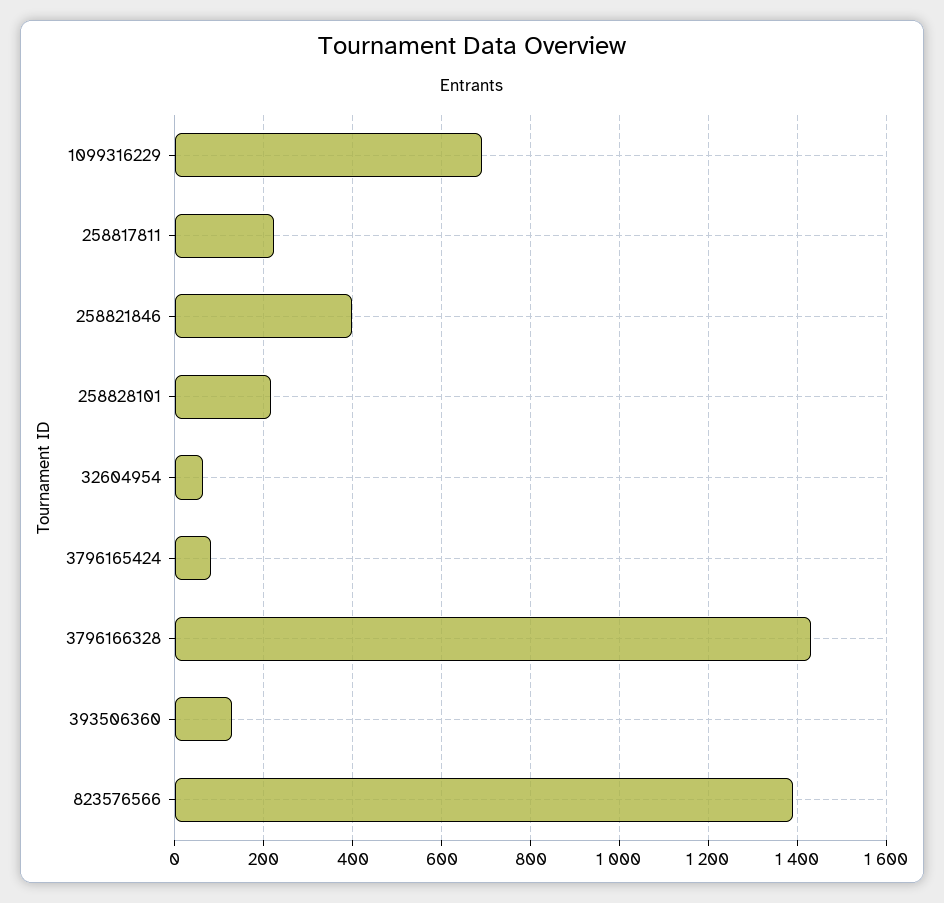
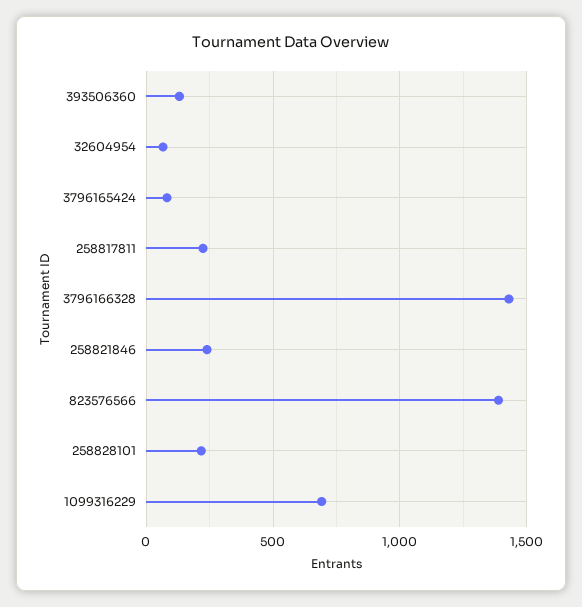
258821846: 400 -> 250

